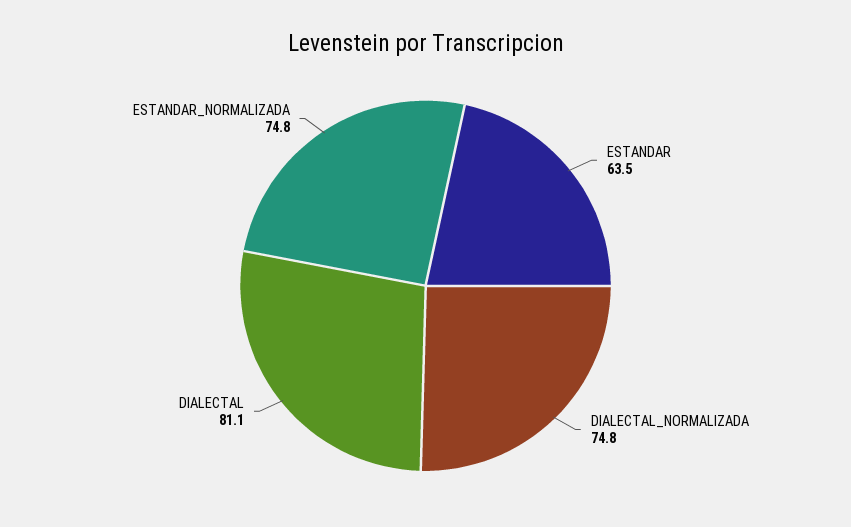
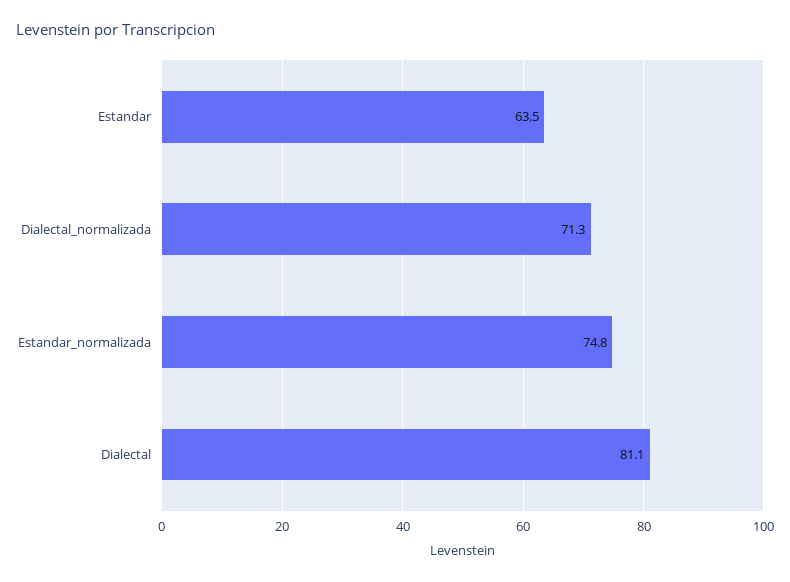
DIALECTAL_NORMALIZADA: 74.8 -> 71.3

